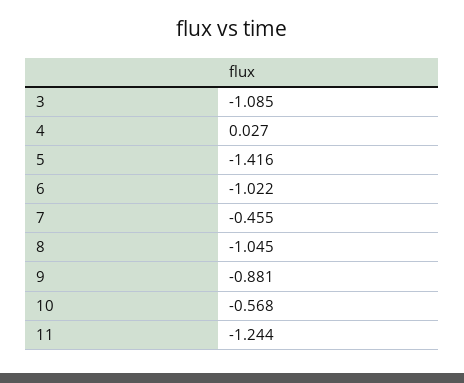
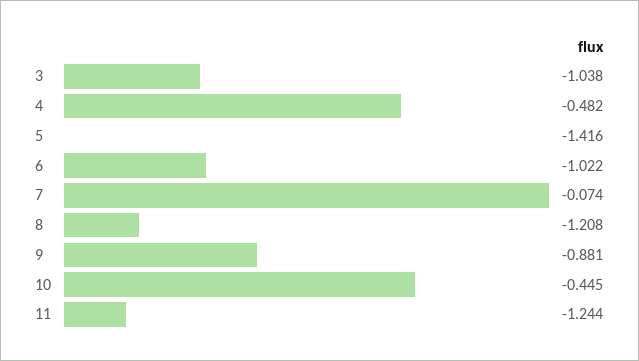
3: -1.085 -> -1.038
4: 0.027 -> -0.482
7: -0.455 -> -0.074
8: -1.045 -> -1.208
10: -0.568 -> -0.445

